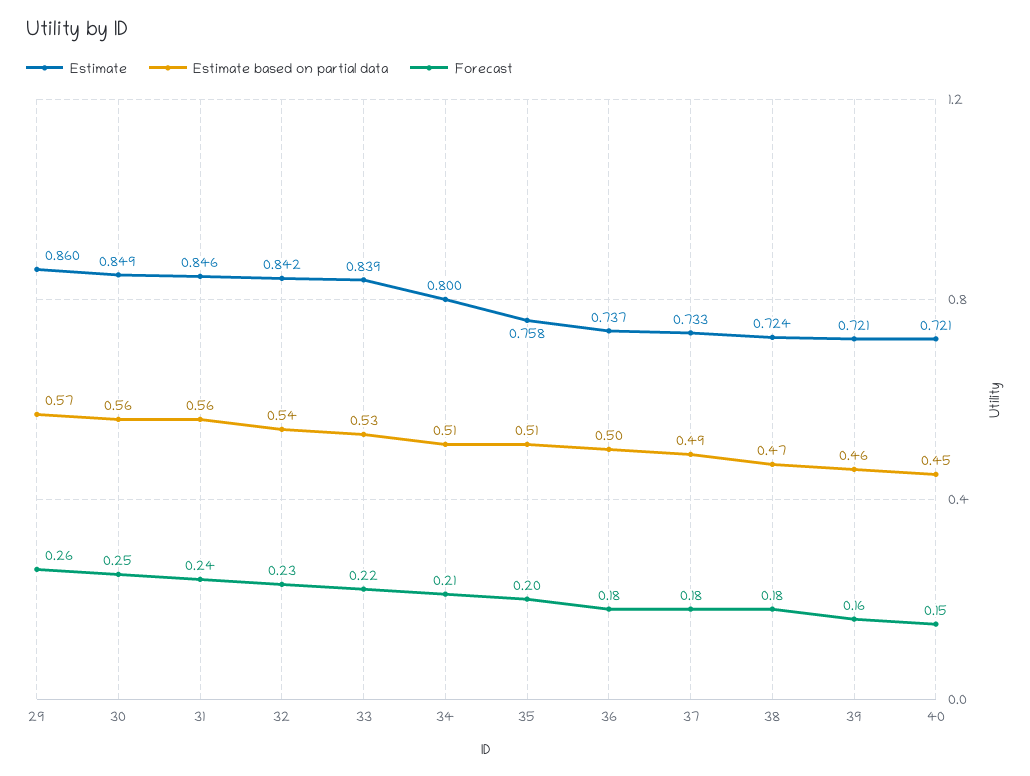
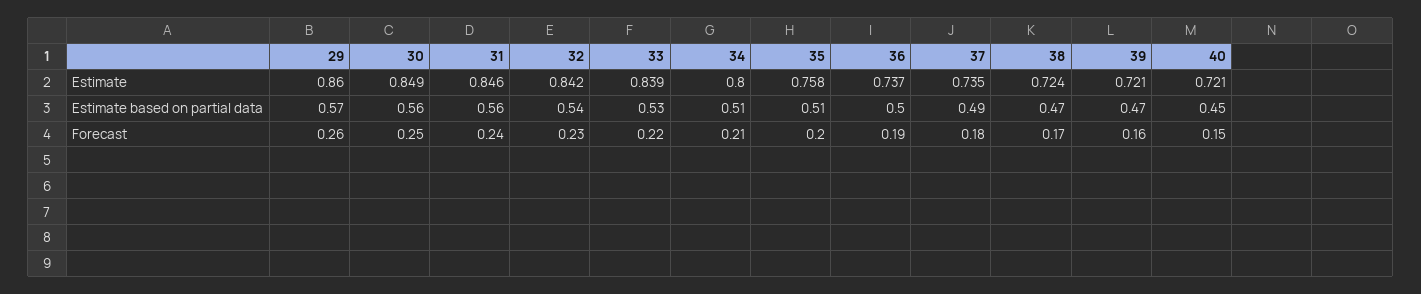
Forecast, 36: 0.18 -> 0.19
Estimate, 37: 0.733 -> 0.735
Forecast, 38: 0.18 -> 0.17
Estimate based on partial data, 39: 0.46 -> 0.47

